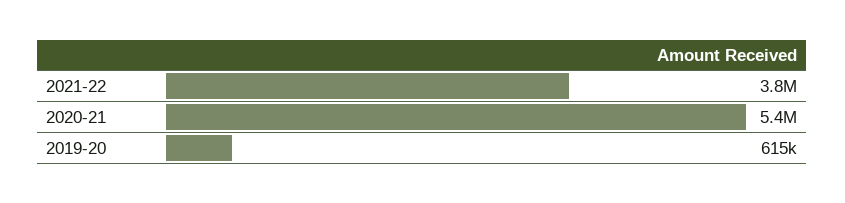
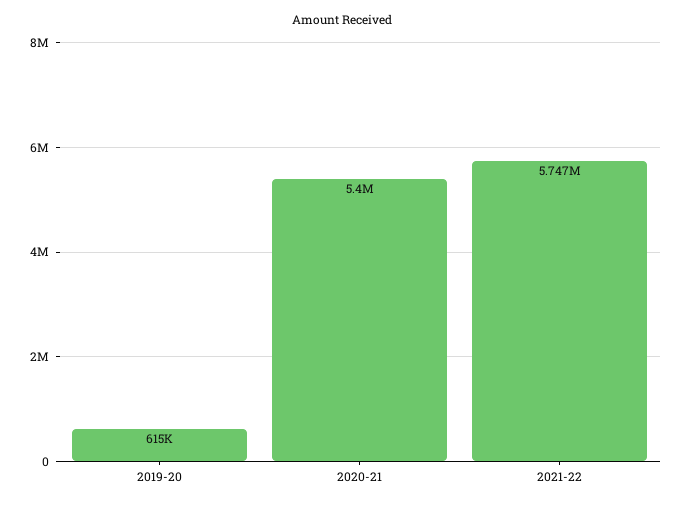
2021-22: 3800000 -> 5747000

